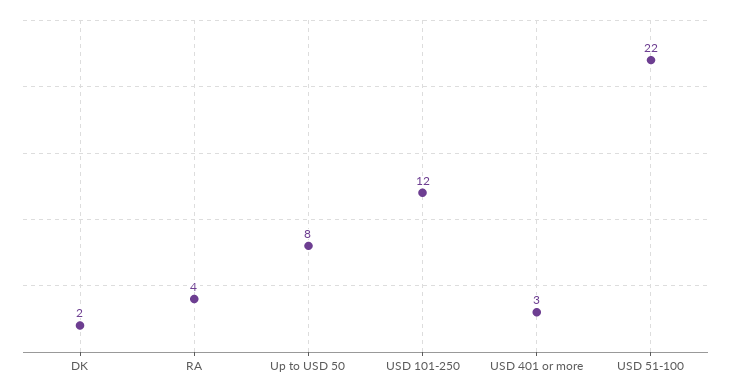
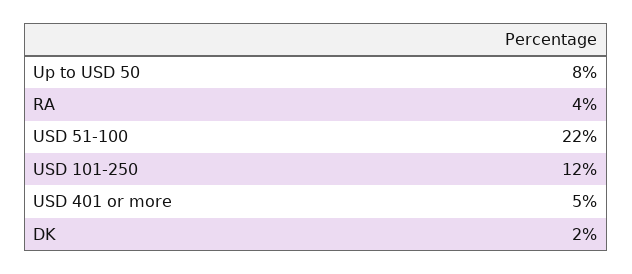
USD 401 or more: 3 -> 5

